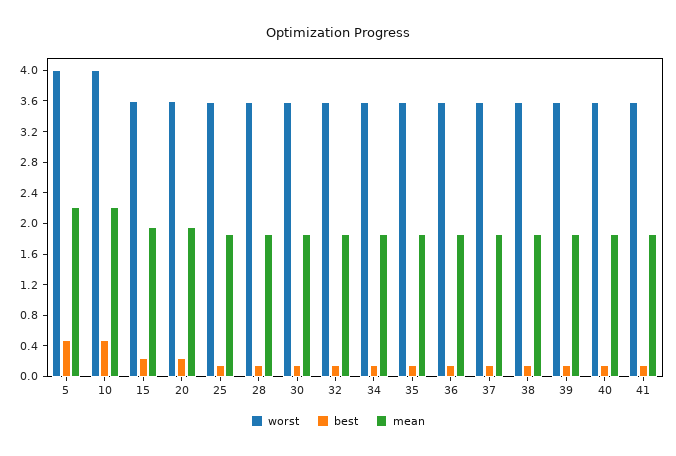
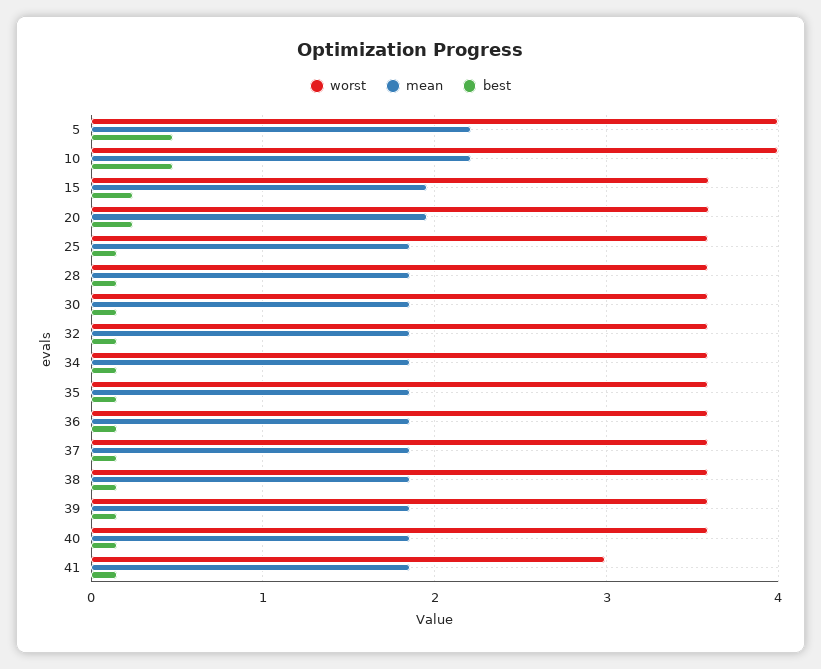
worst, 41: 3.6 -> 3

